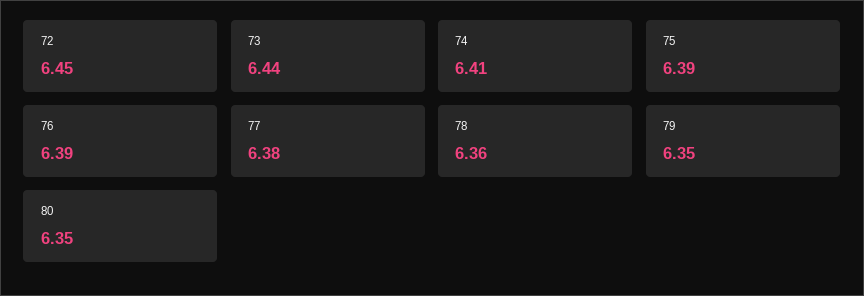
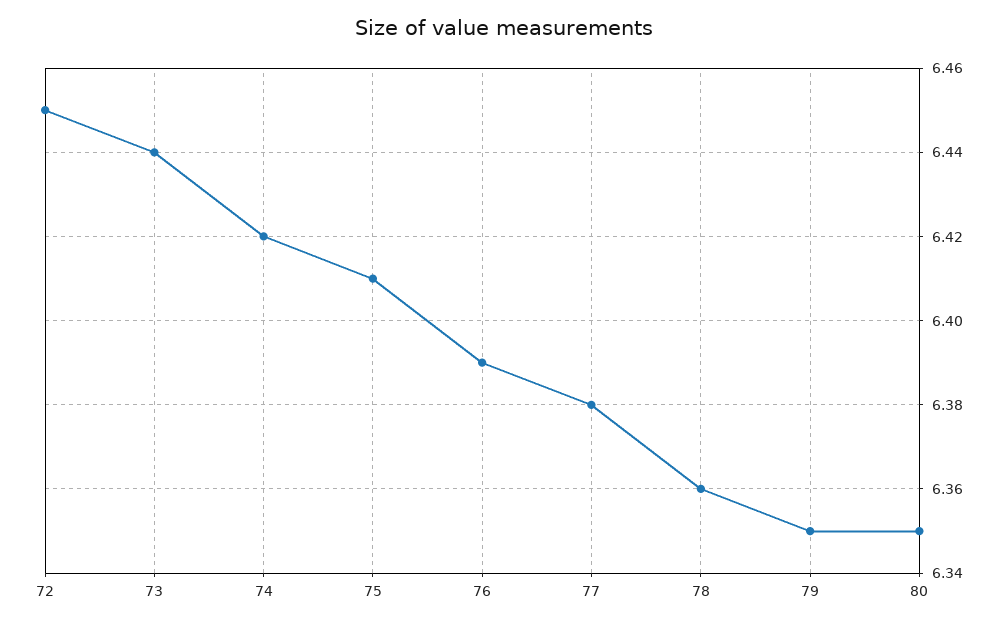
74: 6.41 -> 6.42
75: 6.39 -> 6.41

